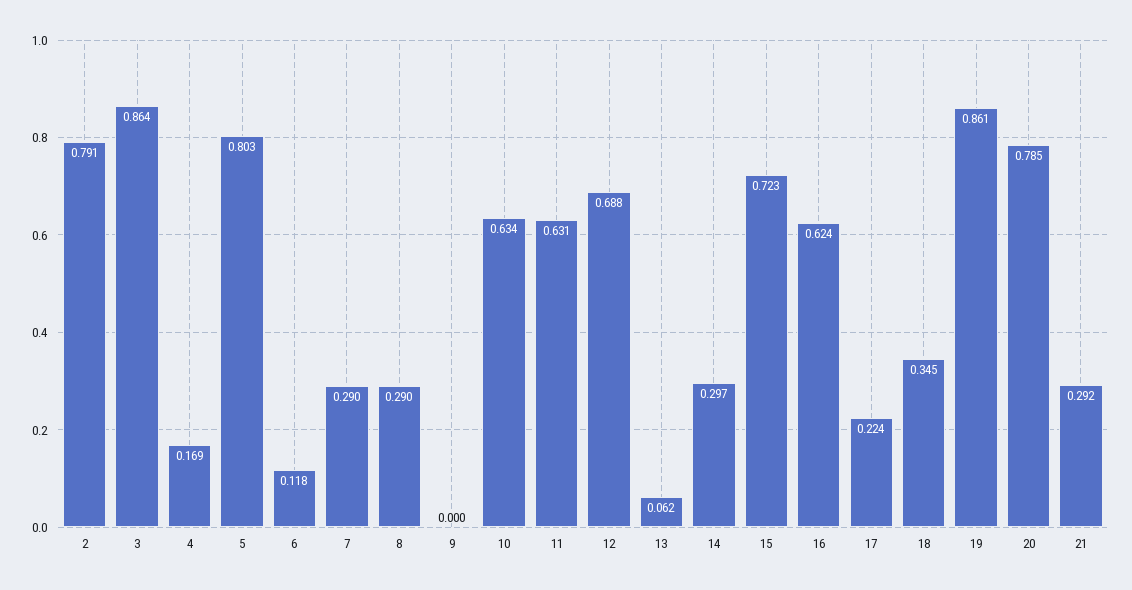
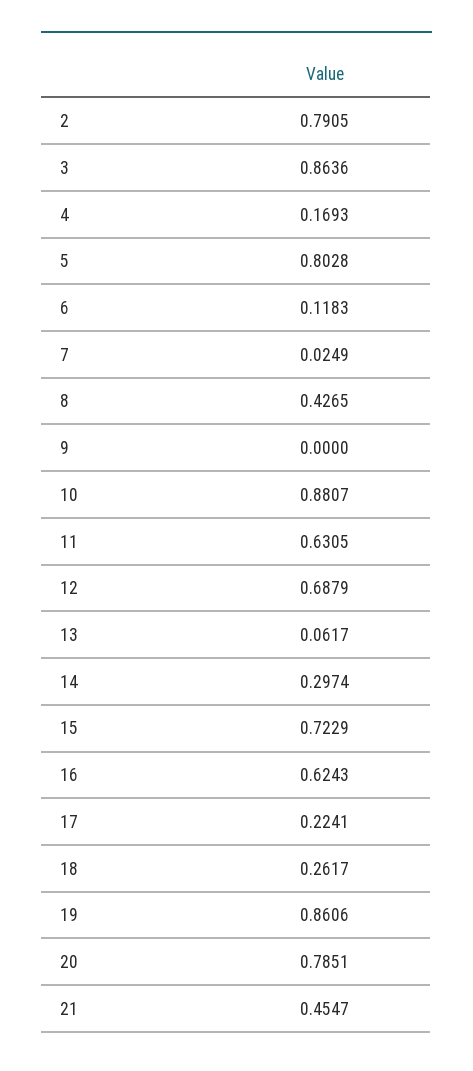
7: 0.29 -> 0.0249
8: 0.29 -> 0.4265
10: 0.634 -> 0.8807
18: 0.345 -> 0.2617
21: 0.292 -> 0.4547

